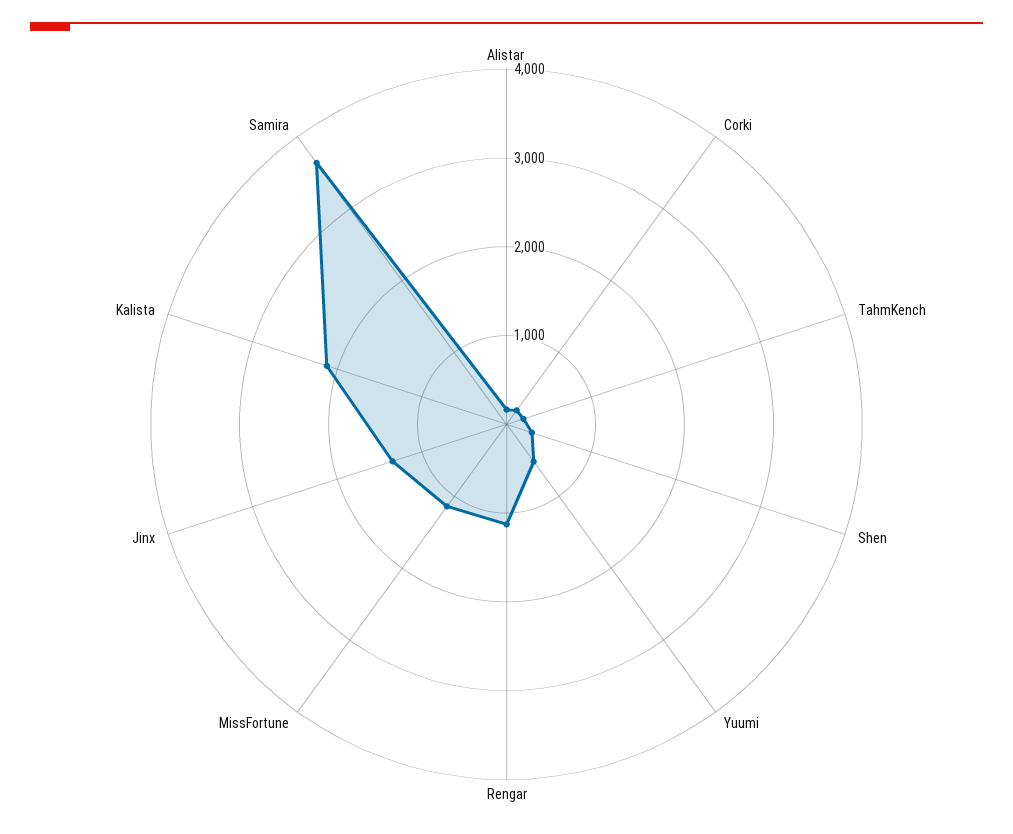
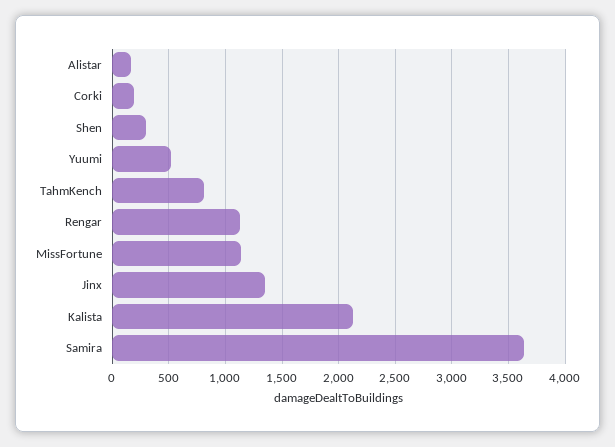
TahmKench: 200 -> 800

